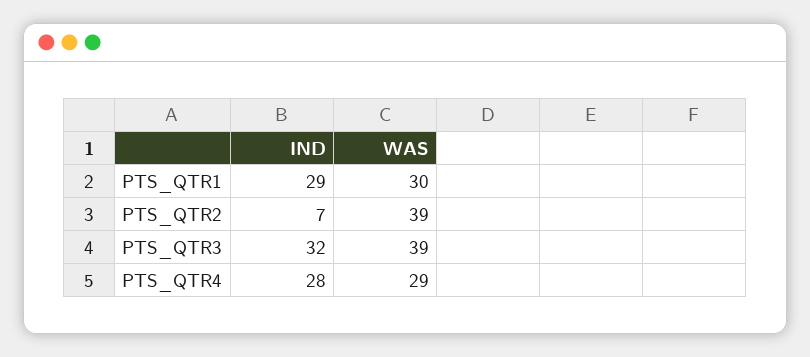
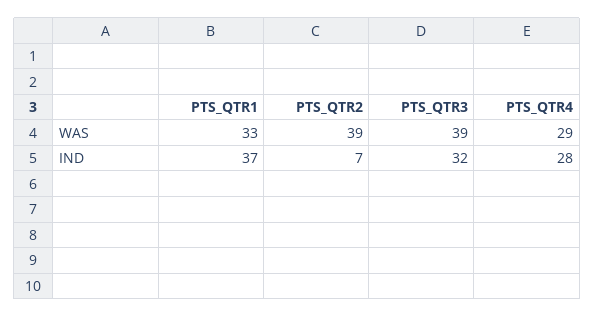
IND, PTS_QTR1: 29 -> 37
WAS, PTS_QTR1: 30 -> 33

